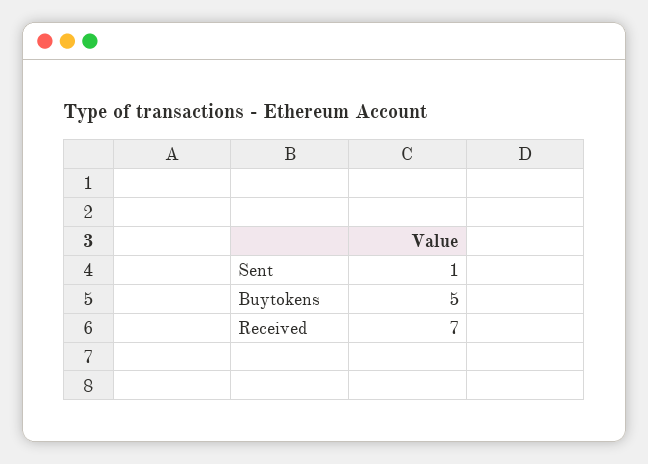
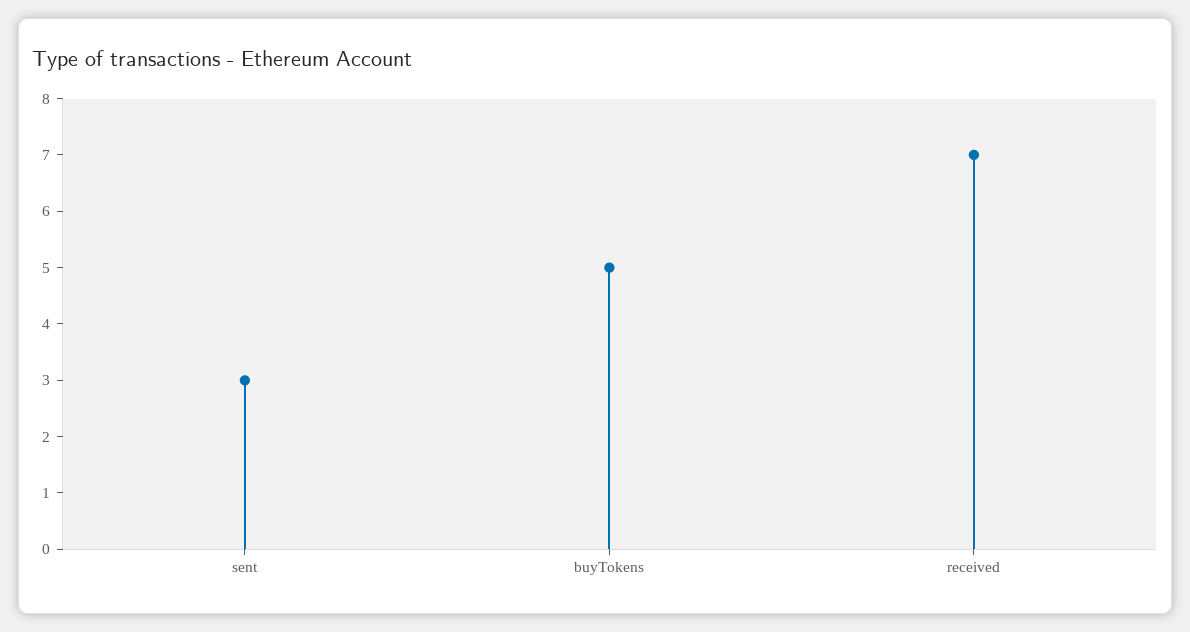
Sent: 1 -> 3

